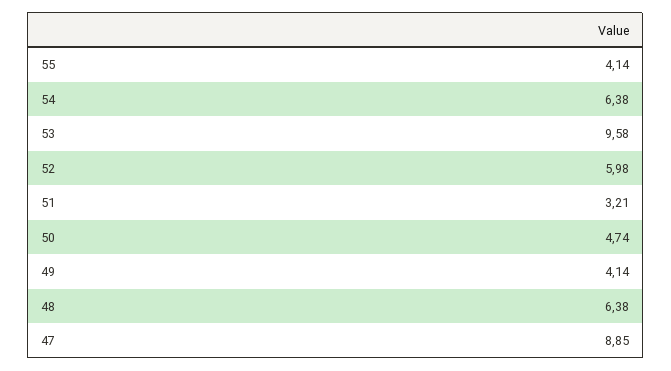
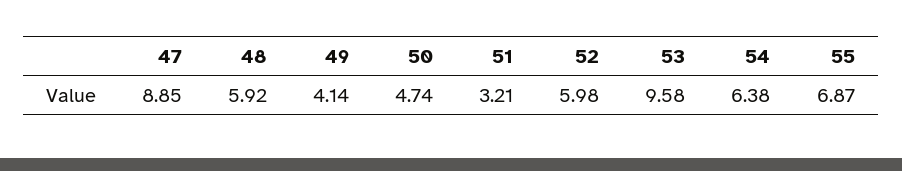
55: 4.14 -> 6.87
48: 6.38 -> 5.92

